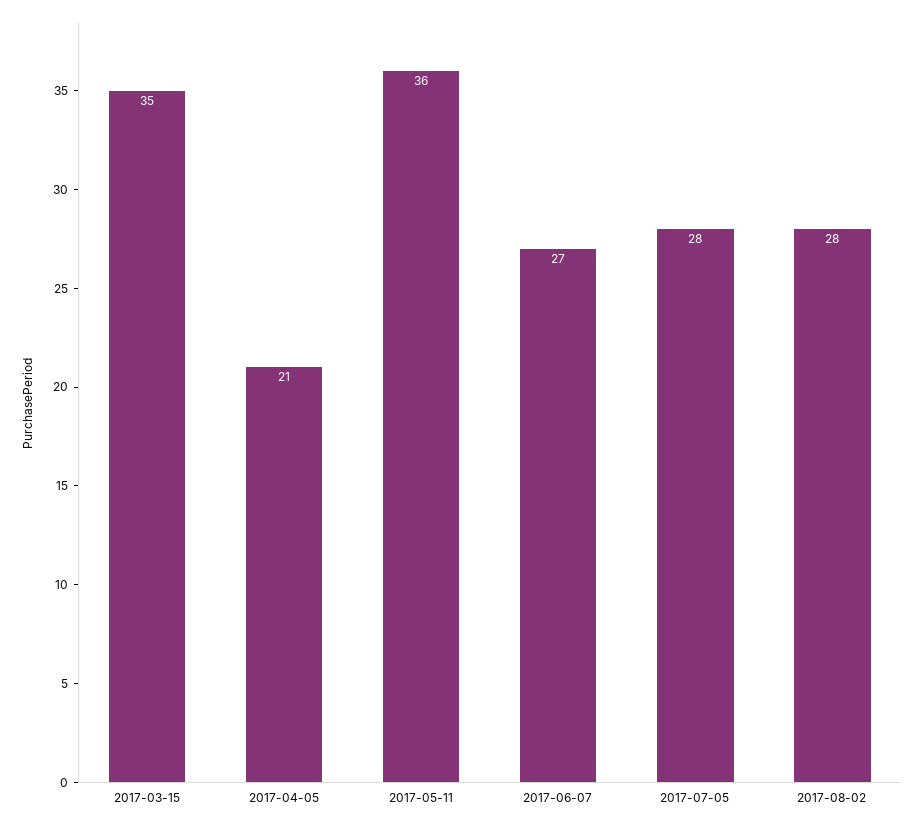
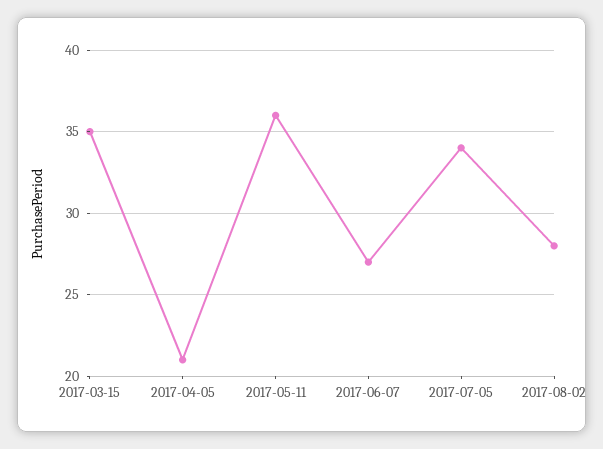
2017-07-05: 28 -> 34

